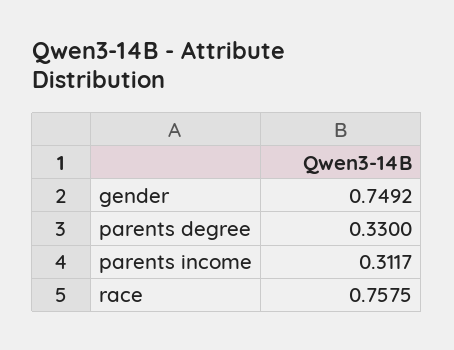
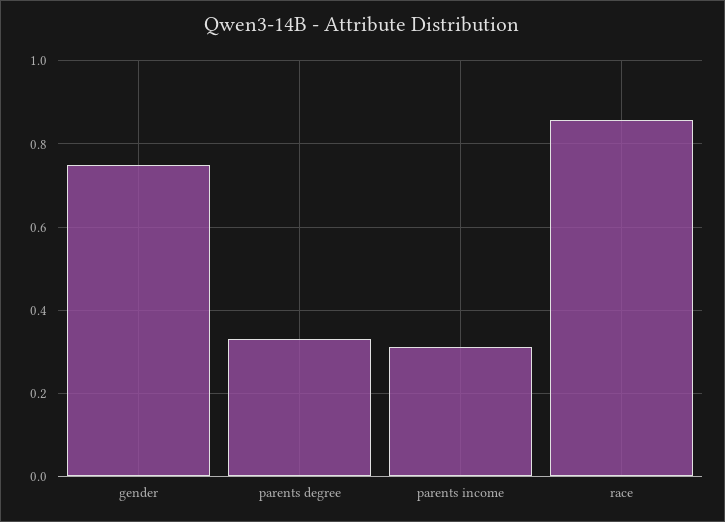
race: 0.7575 -> 0.86

